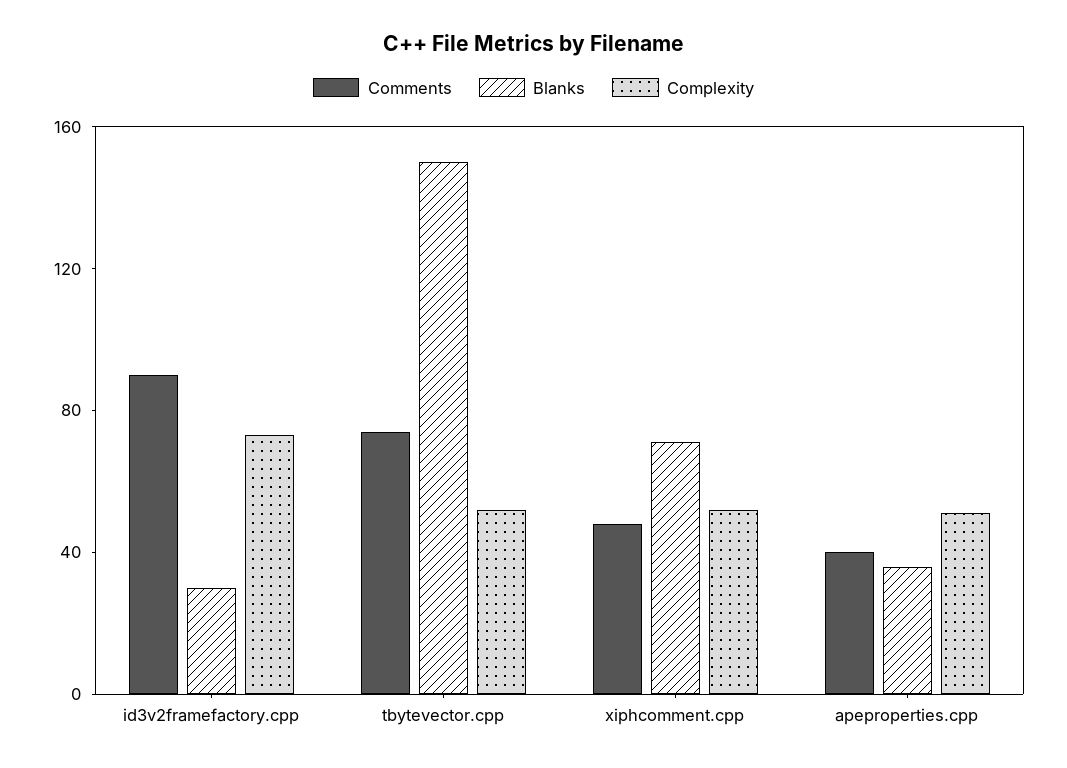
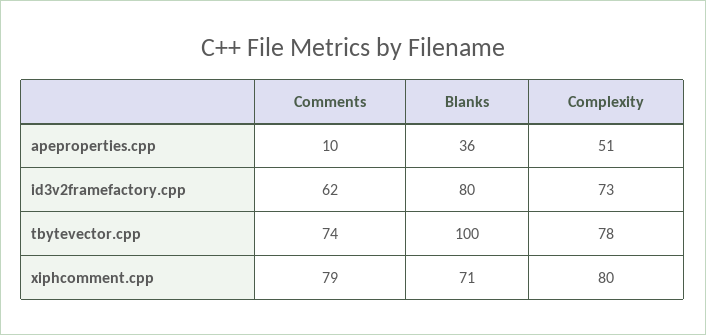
Comments, id3v2framefactory.cpp: 90 -> 62
Blanks, id3v2framefactory.cpp: 30 -> 80
Blanks, tbytevector.cpp: 150 -> 100
Complexity, tbytevector.cpp: 50 -> 78
Comments, xiphcomment.cpp: 50 -> 79
Complexity, xiphcomment.cpp: 50 -> 80
Comments, apeproperties.cpp: 40 -> 10

